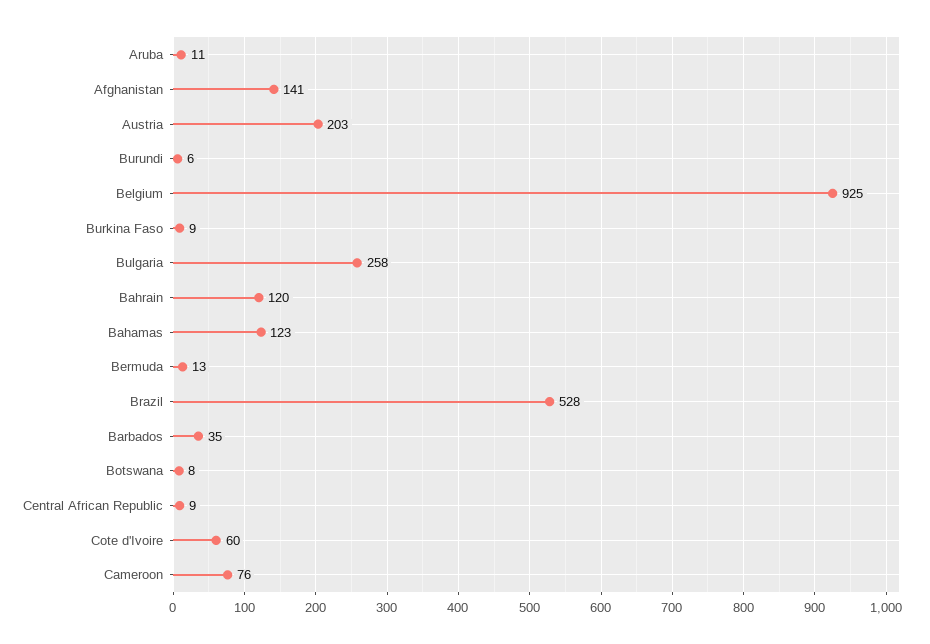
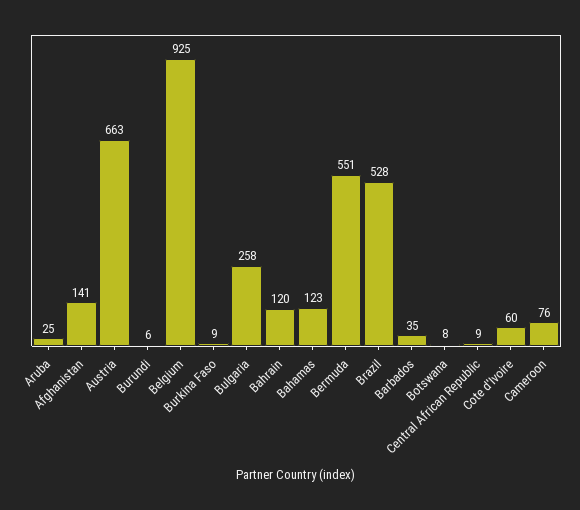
Aruba: 11 -> 25
Austria: 203 -> 663
Bermuda: 13 -> 551

